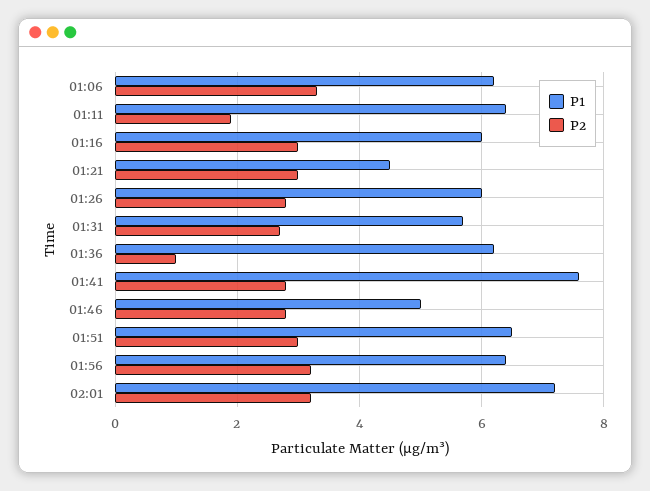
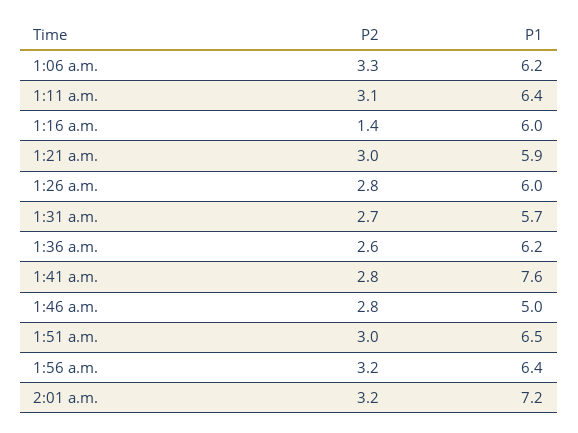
P2, 01:11: 2 -> 3.1
P2, 01:16: 3 -> 1.4
P1, 01:21: 4.5 -> 5.9
P2, 01:36: 1 -> 2.6

